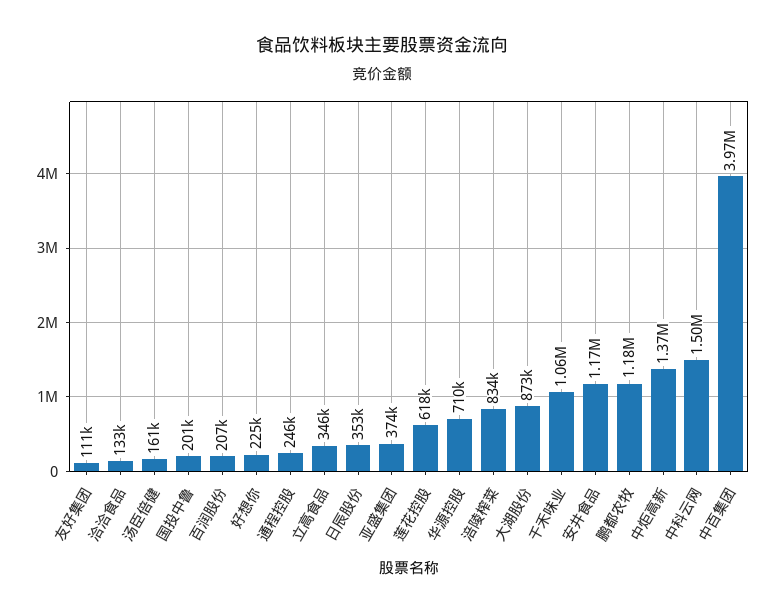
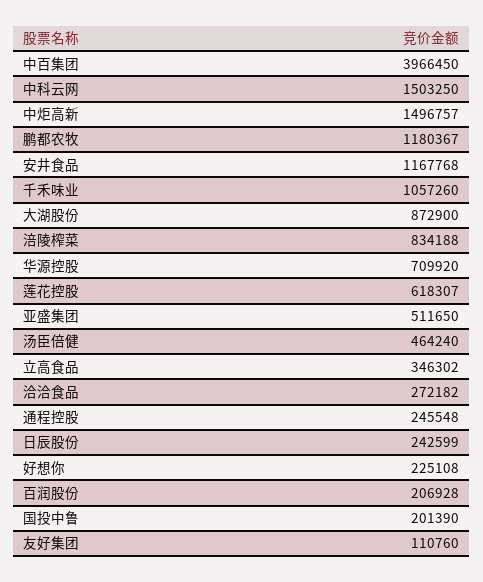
洽洽食品: 133000 -> 272182
汤臣倍健: 161000 -> 464240
日辰股份: 353000 -> 242599
亚盛集团: 374000 -> 511650
中炬高新: 1370000 -> 1496757

